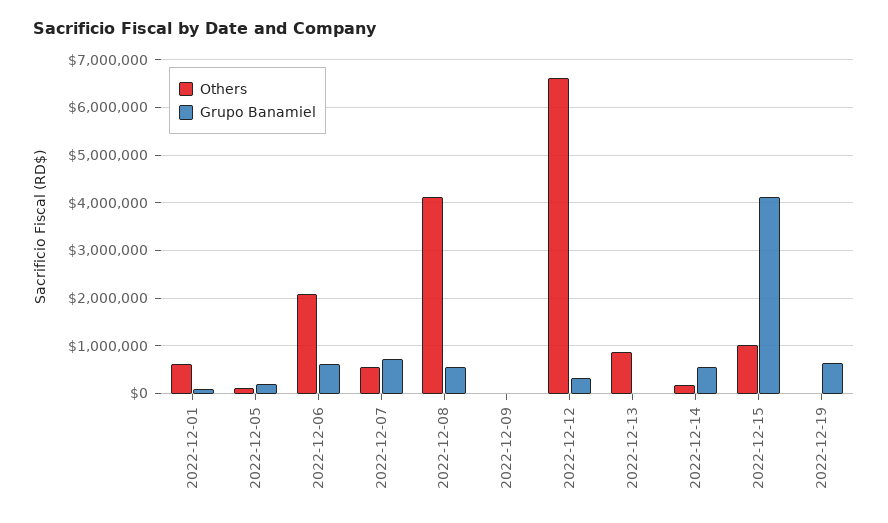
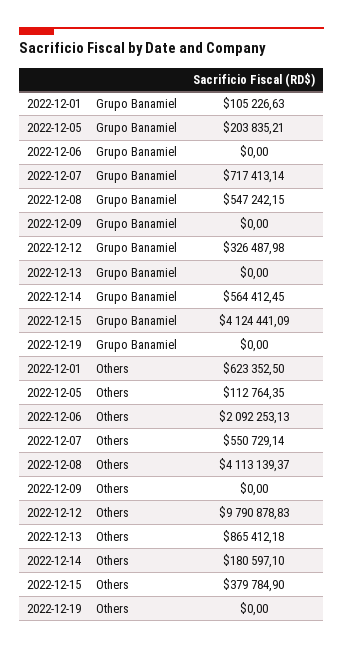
Grupo Banamiel, 2022-12-06: 600000 -> 0
Others, 2022-12-12: 6600000 -> 9790878.83
Others, 2022-12-15: 1000000 -> 379784.9
Grupo Banamiel, 2022-12-19: 600000 -> 0

